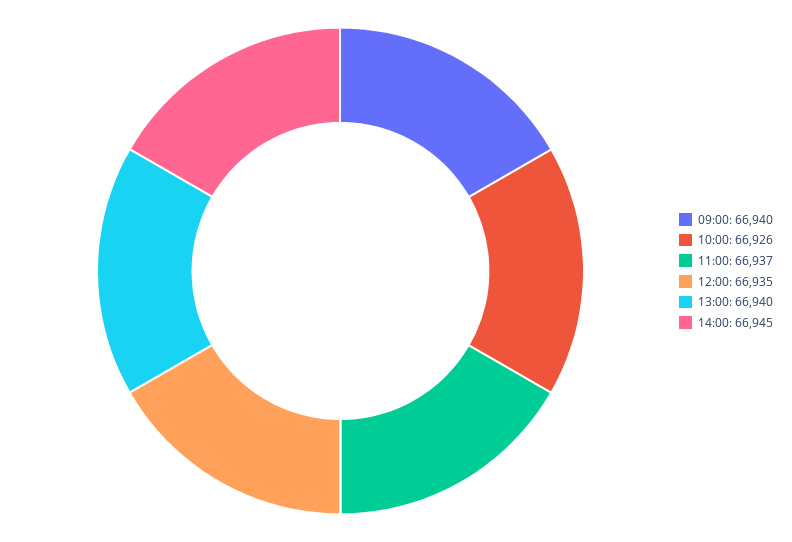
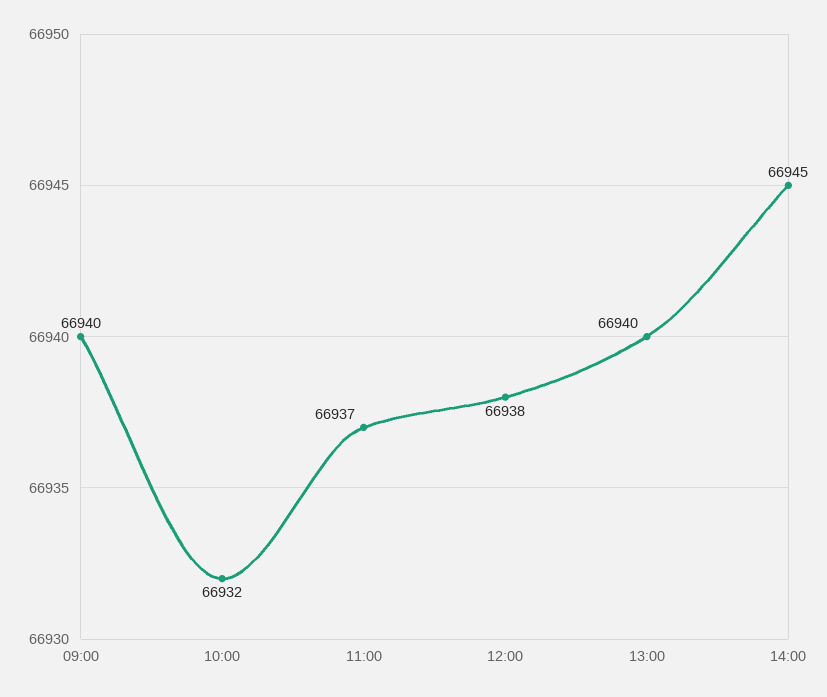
10:00: 66926 -> 66932
12:00: 66935 -> 66938

